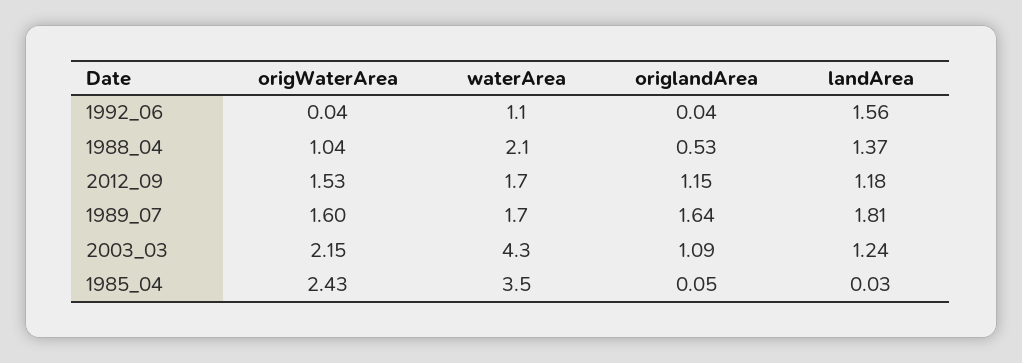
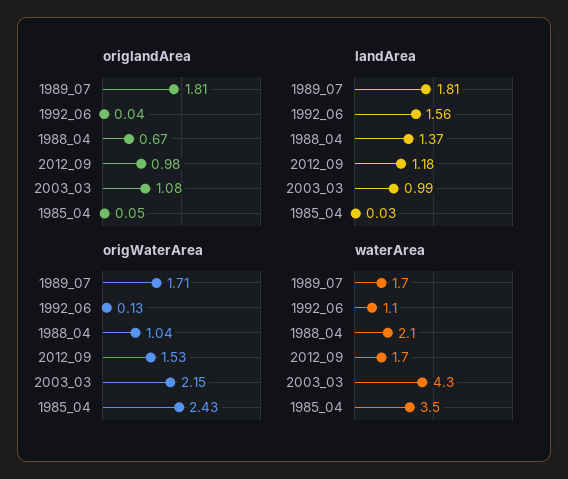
origWaterArea, 1992_06: 0.04 -> 0.13
origlandArea, 1988_04: 0.53 -> 0.67
origlandArea, 2012_09: 1.15 -> 0.98
origWaterArea, 1989_07: 1.6 -> 1.71
origlandArea, 1989_07: 1.64 -> 1.81
origlandArea, 2003_03: 1.09 -> 1.08
landArea, 2003_03: 1.24 -> 0.99

